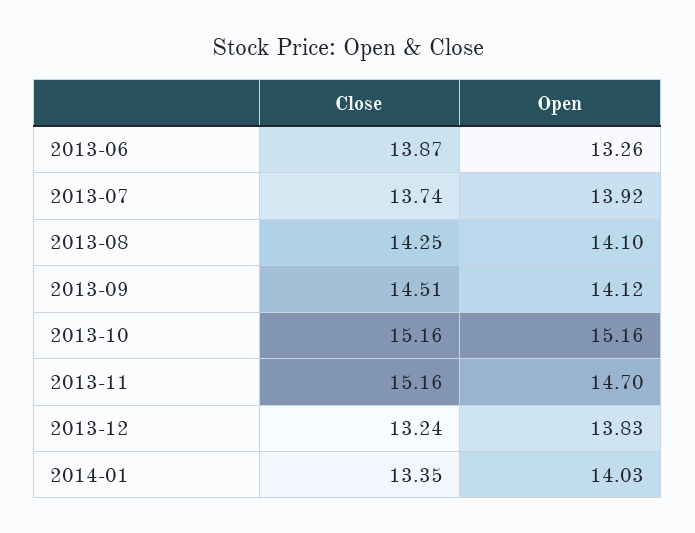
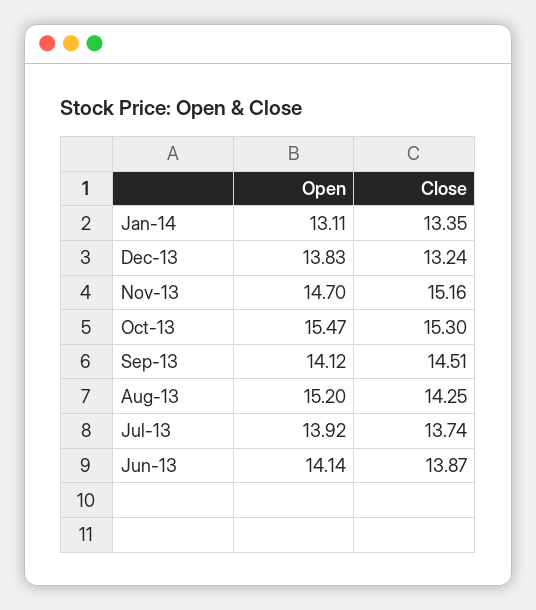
Open, 2013-06: 13.26 -> 14.14
Open, 2013-08: 14.1 -> 15.2
Close, 2013-10: 15.16 -> 15.3
Open, 2013-10: 15.16 -> 15.47
Open, 2014-01: 14.03 -> 13.11

